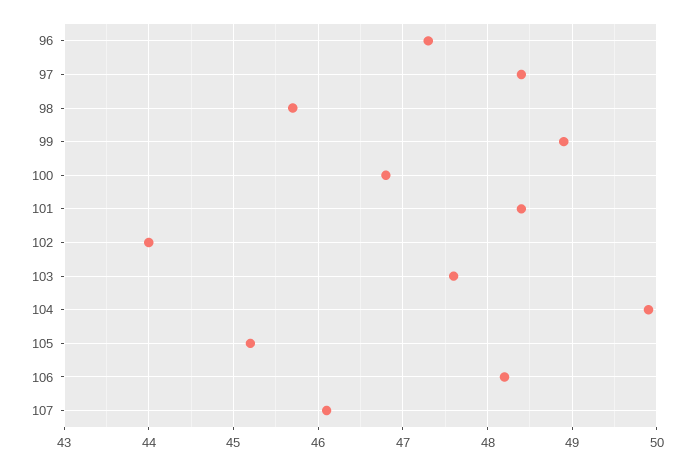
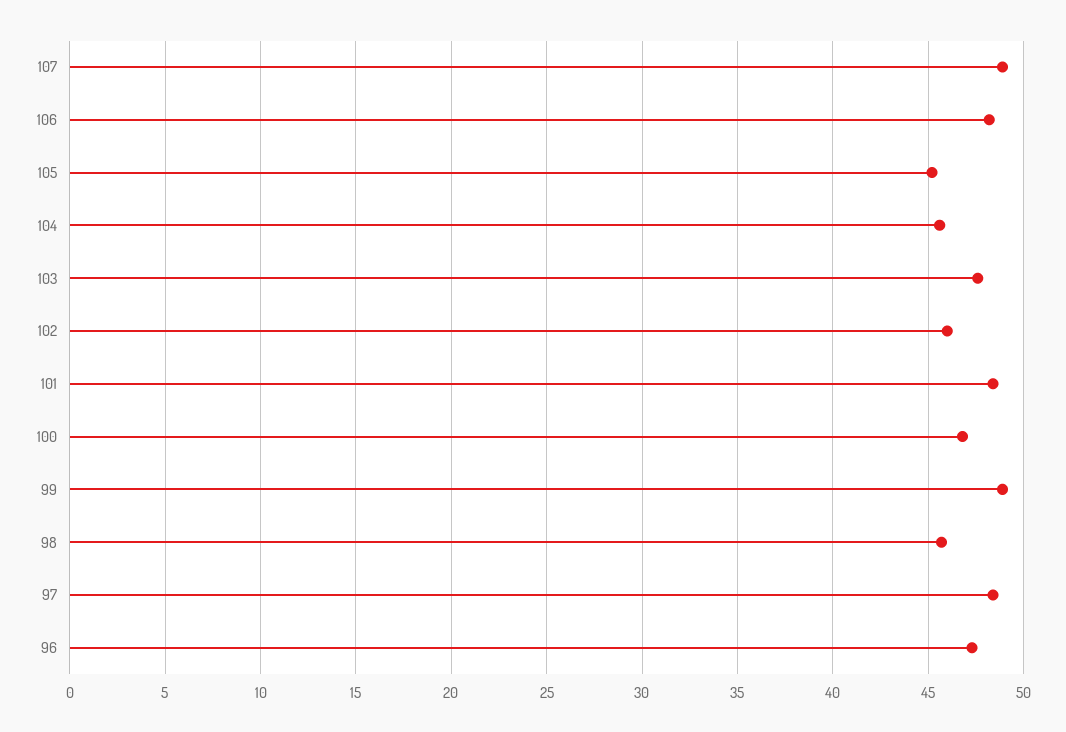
102: 44 -> 46
104: 49.9 -> 45.5
107: 46.1 -> 49

